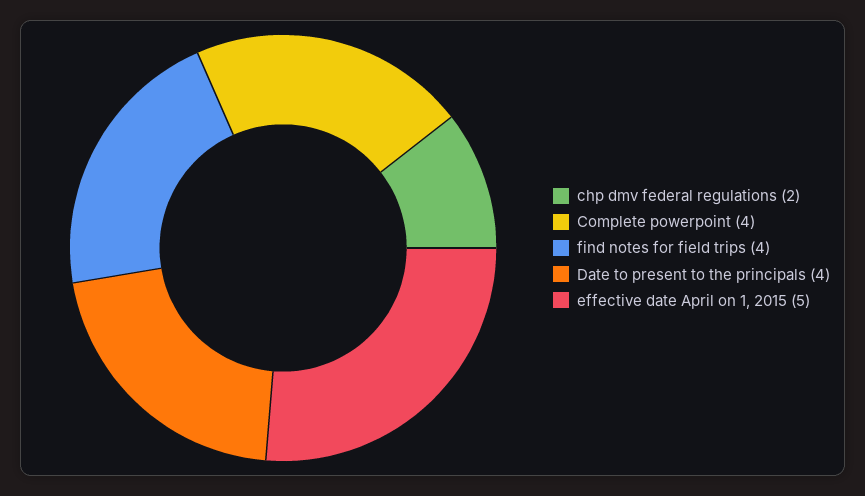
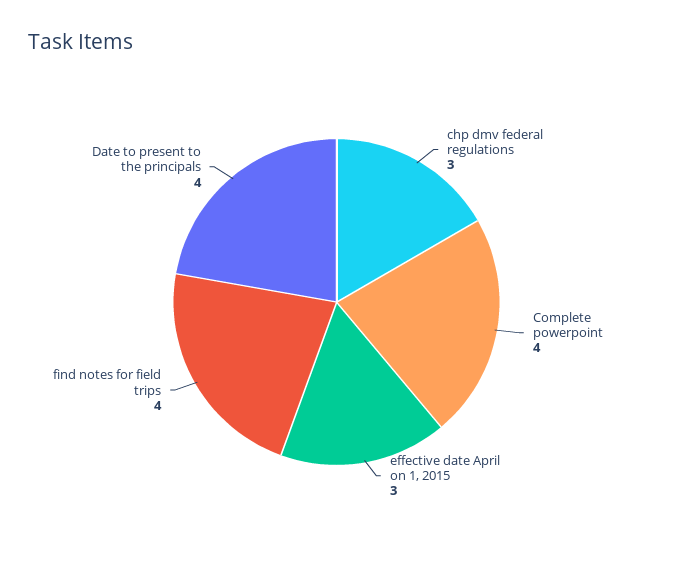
chp dmv federal regulations: 2 -> 3
effective date April on 1, 2015: 5 -> 3

